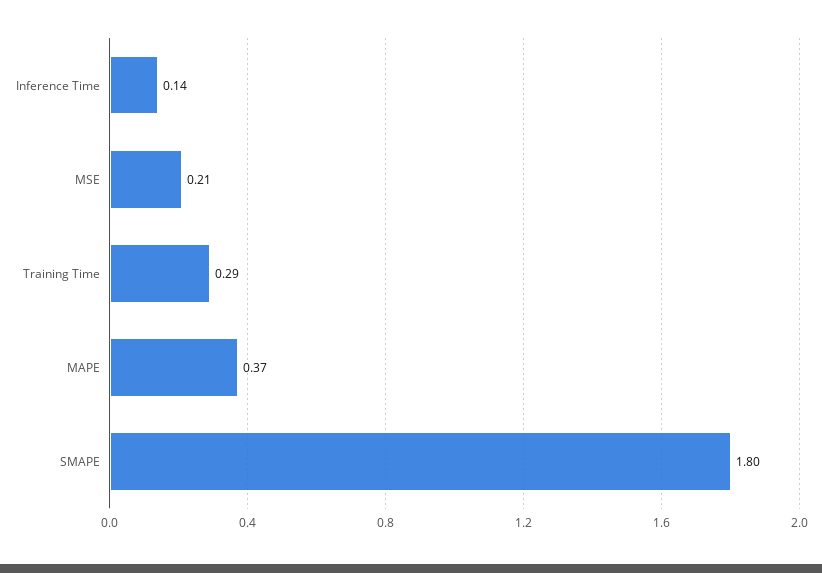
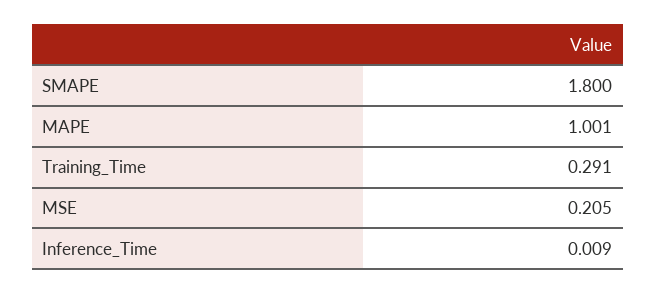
Inference Time: 0.14 -> 0.009
MAPE: 0.37 -> 1.001

